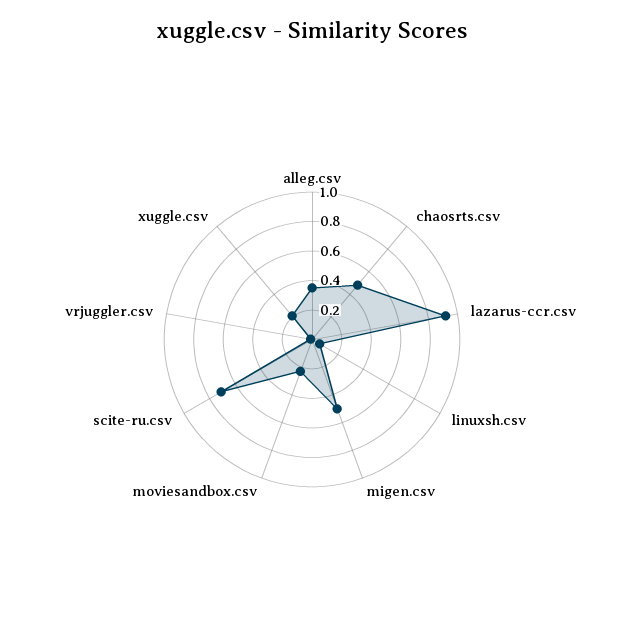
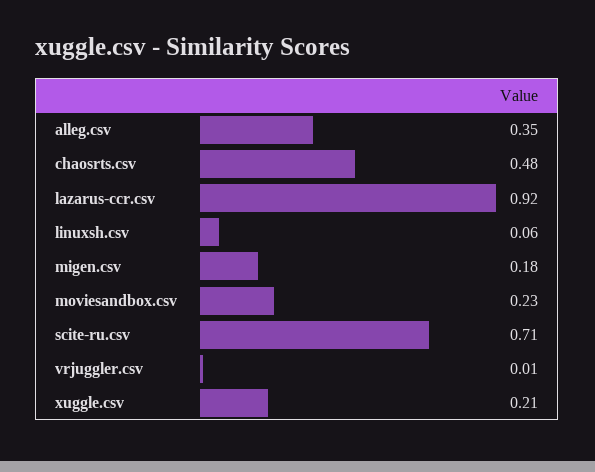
migen.csv: 0.5 -> 0.18

